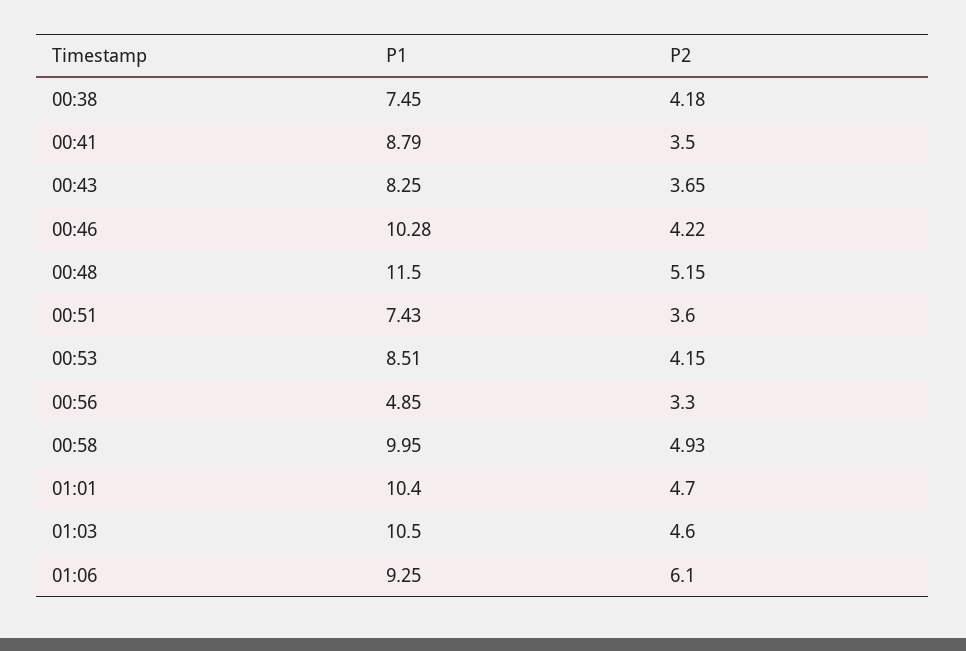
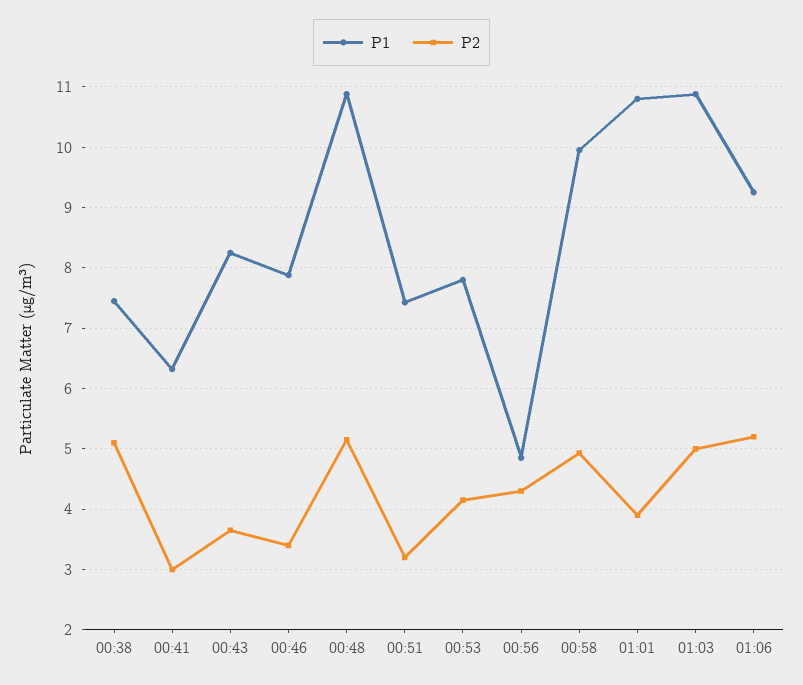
P2, 00:38: 4.18 -> 5.1
P1, 00:41: 8.79 -> 6.3
P2, 00:41: 3.5 -> 3
P1, 00:46: 10.28 -> 7.9
P2, 00:46: 4.22 -> 3.4
P1, 00:48: 11.5 -> 10.9
P2, 00:51: 3.6 -> 3.2
P1, 00:53: 8.51 -> 7.8
P2, 00:56: 3.3 -> 4.3
P1, 01:01: 10.4 -> 10.8
P2, 01:01: 4.7 -> 3.9
P1, 01:03: 10.5 -> 10.9
P2, 01:03: 4.6 -> 5
P2, 01:06: 6.1 -> 5.2

